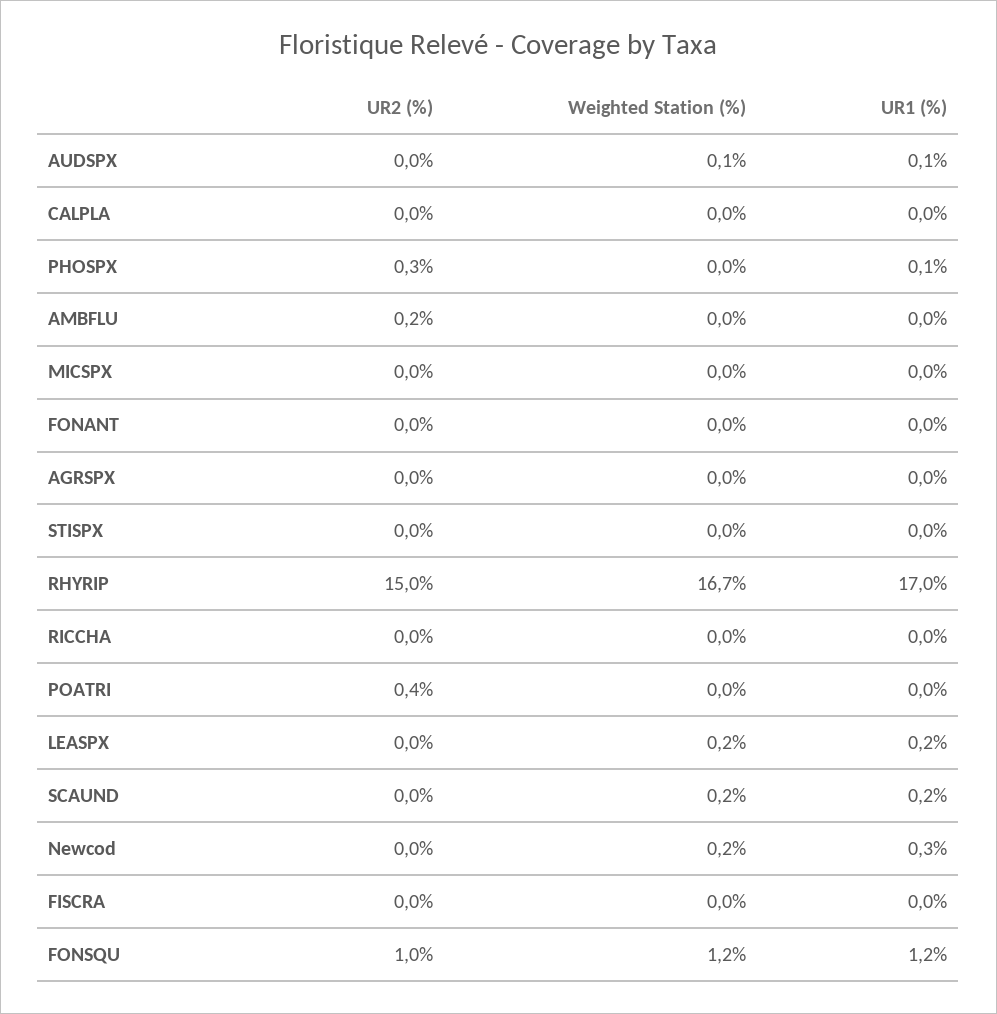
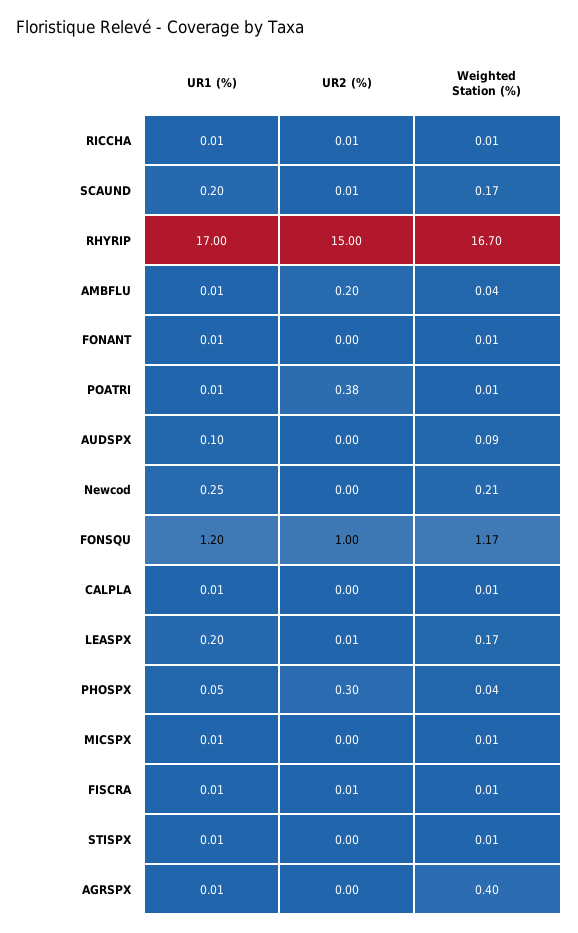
Weighted Station (%), AGRSPX: 0 -> 0.4

